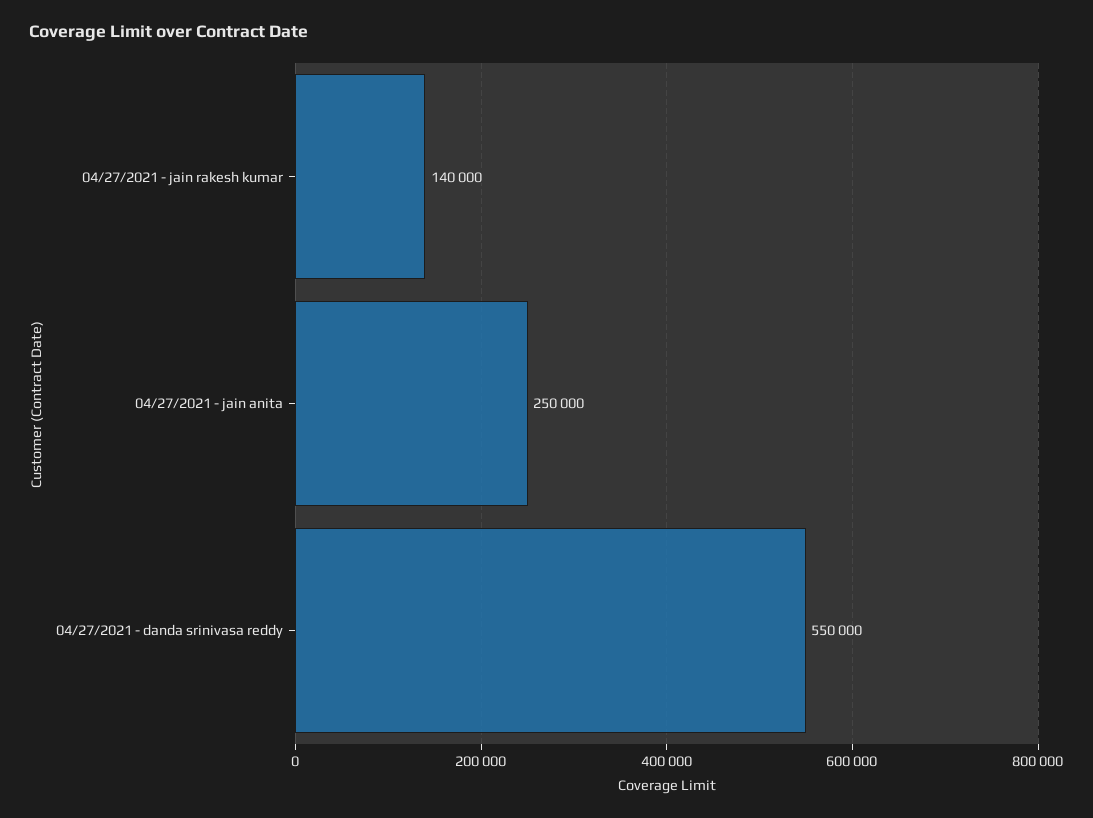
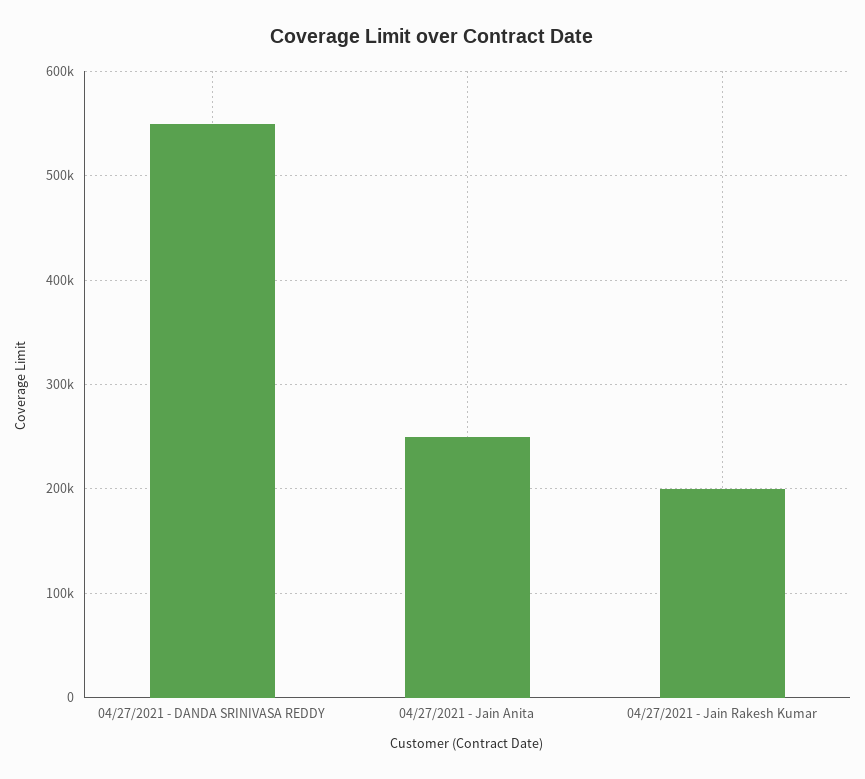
04/27/2021 - jain rakesh kumar: 140000 -> 200000

